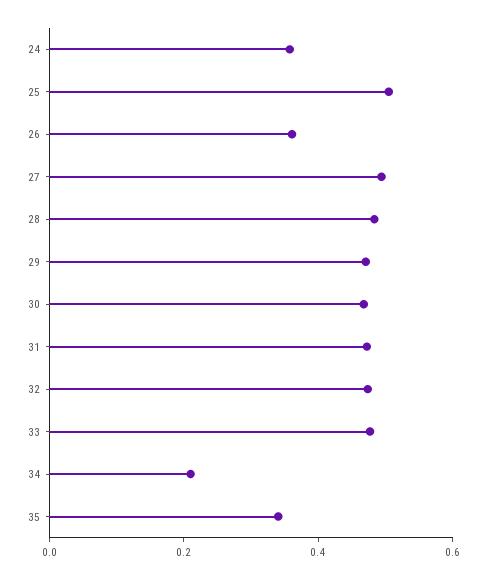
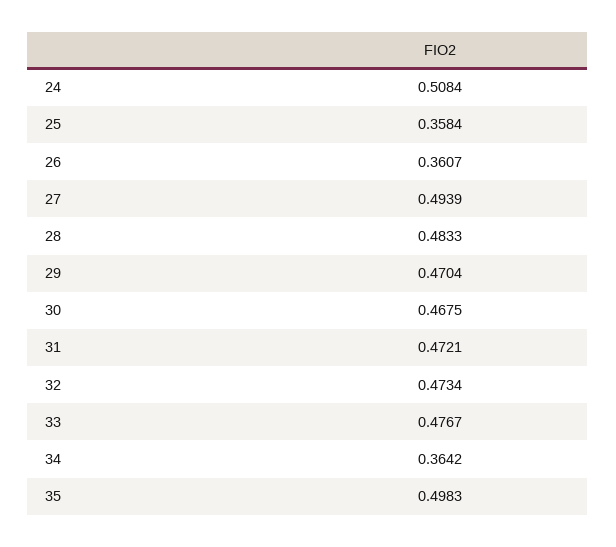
24: 0.35 -> 0.5084
25: 0.5 -> 0.3584
34: 0.2 -> 0.3642
35: 0.35 -> 0.4983

